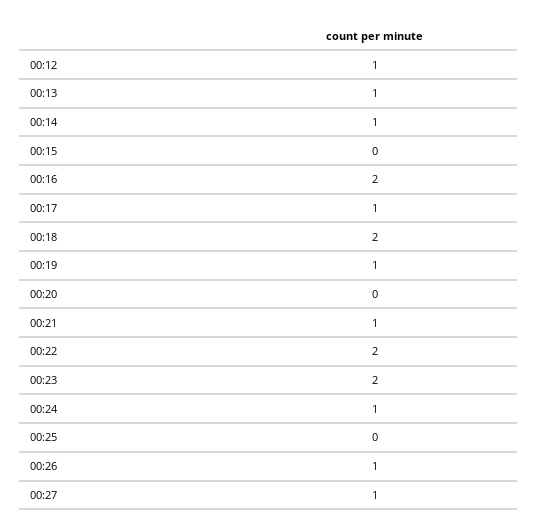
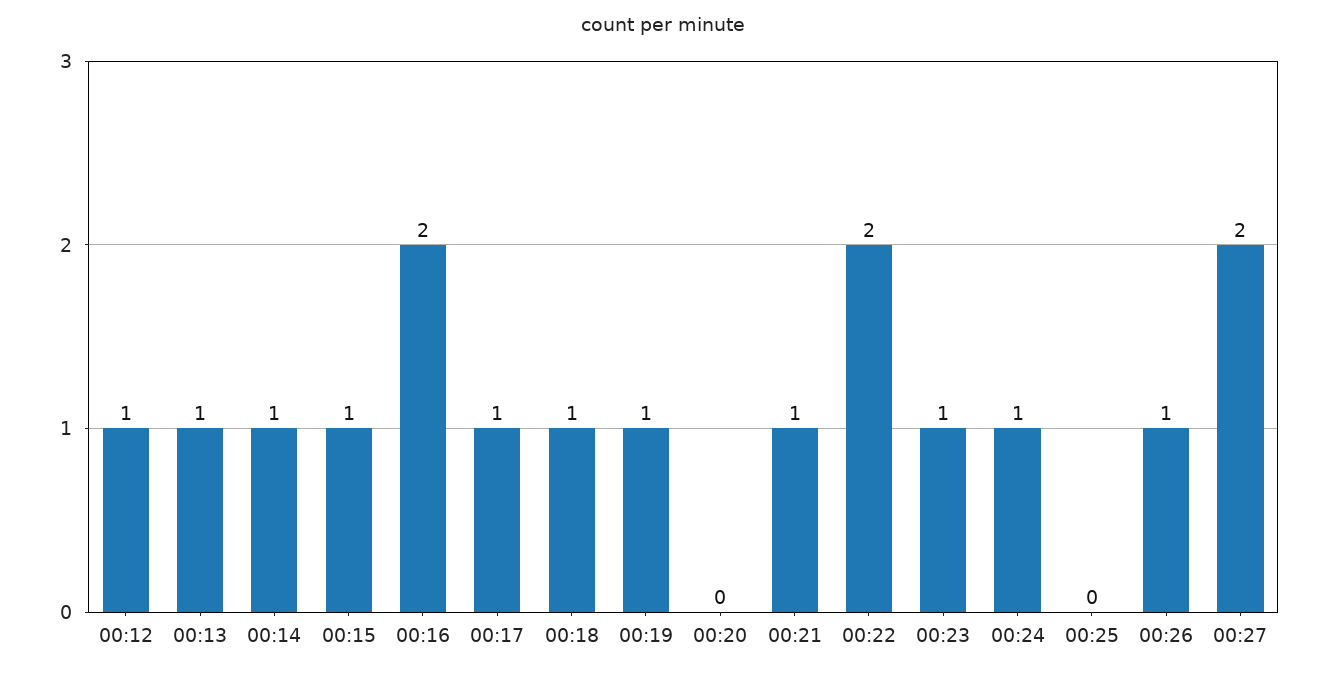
00:15: 0 -> 1
00:18: 2 -> 1
00:23: 2 -> 1
00:27: 1 -> 2

